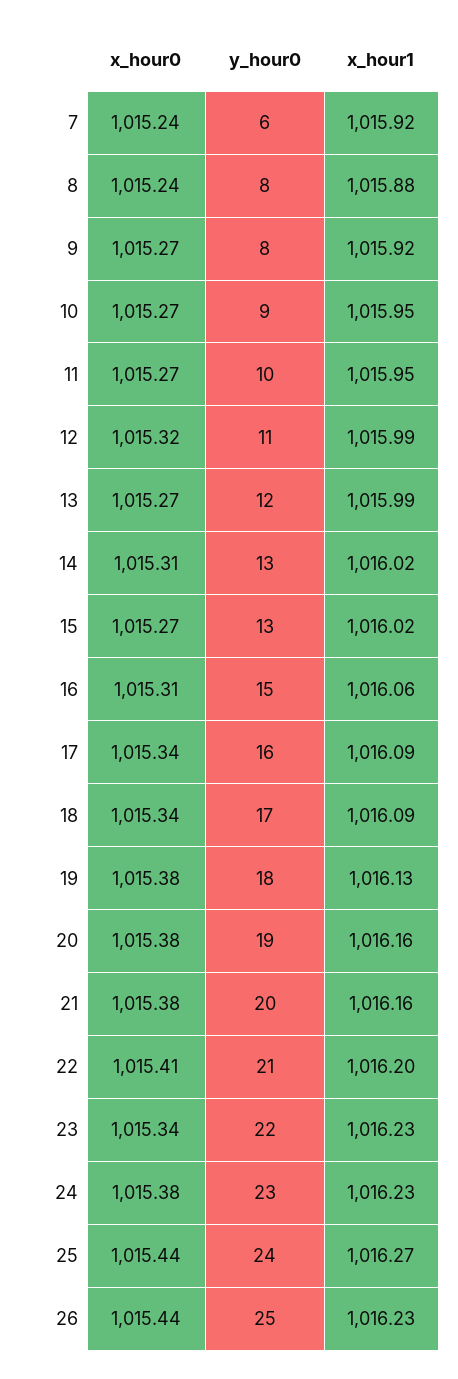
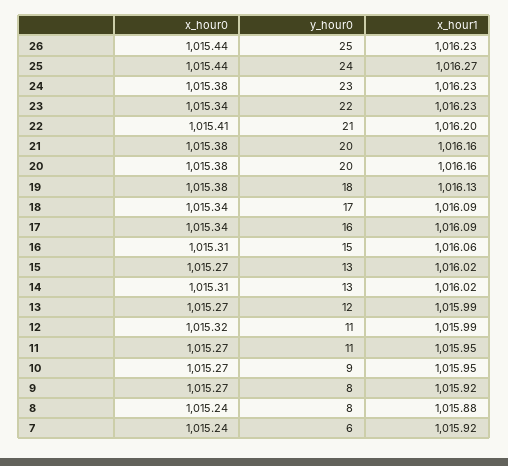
y_hour0, 11: 10 -> 11
y_hour0, 20: 19 -> 20

